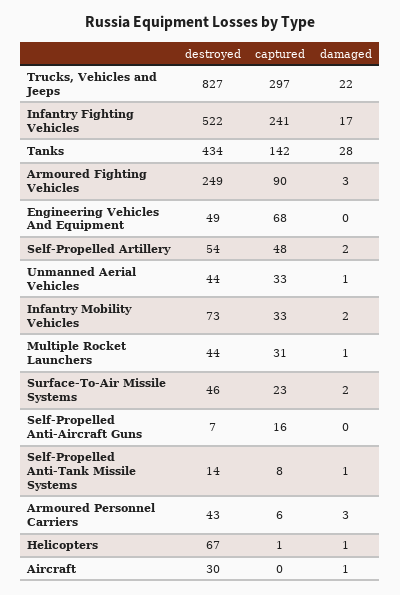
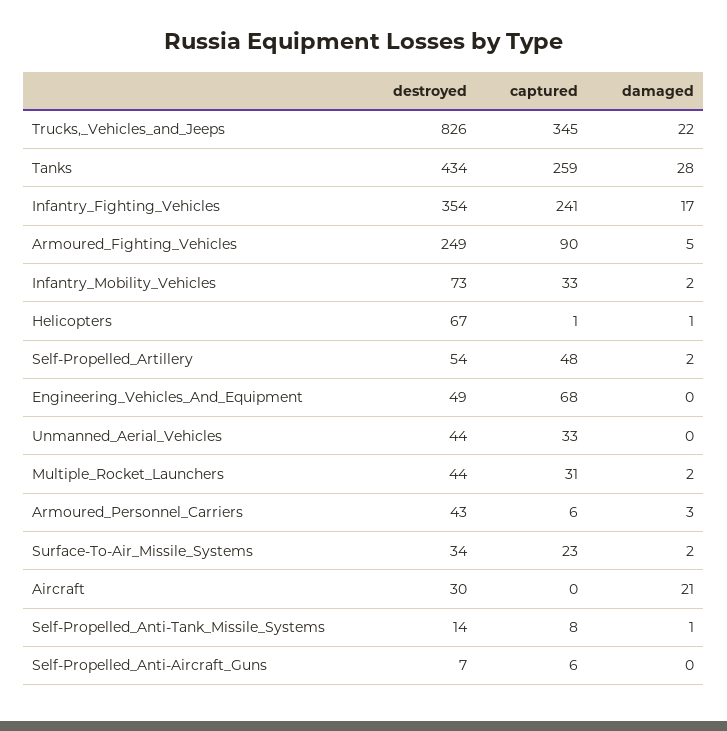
destroyed, Trucks, Vehicles and Jeeps: 827 -> 826
captured, Trucks, Vehicles and Jeeps: 297 -> 345
destroyed, Infantry Fighting Vehicles: 522 -> 354
captured, Tanks: 142 -> 259
damaged, Armoured Fighting Vehicles: 3 -> 5
damaged, Unmanned Aerial Vehicles: 1 -> 0
damaged, Multiple Rocket Launchers: 1 -> 2
destroyed, Surface-To-Air Missile Systems: 46 -> 34
captured, Self-Propelled Anti-Aircraft Guns: 16 -> 6
damaged, Aircraft: 1 -> 21

